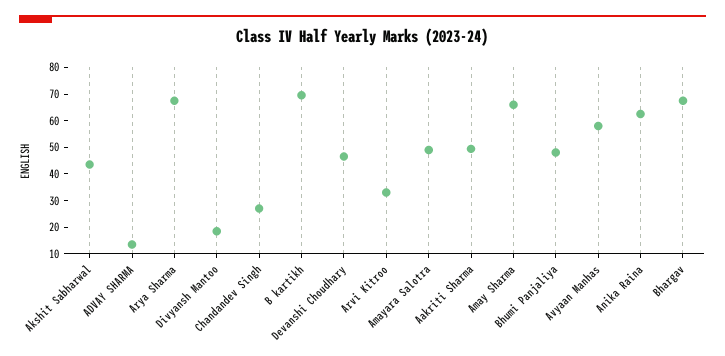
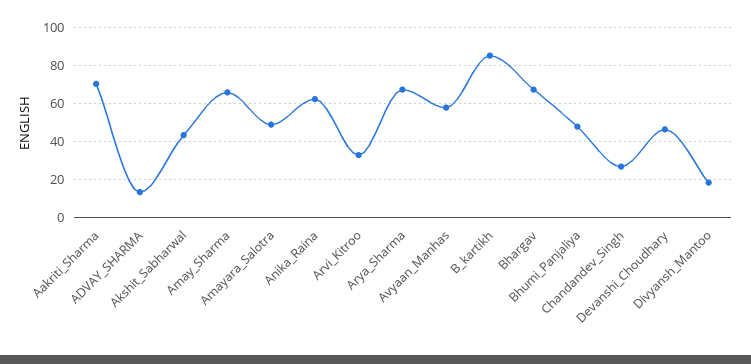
B kartikh: 70 -> 85
Aakriti Sharma: 50 -> 70

